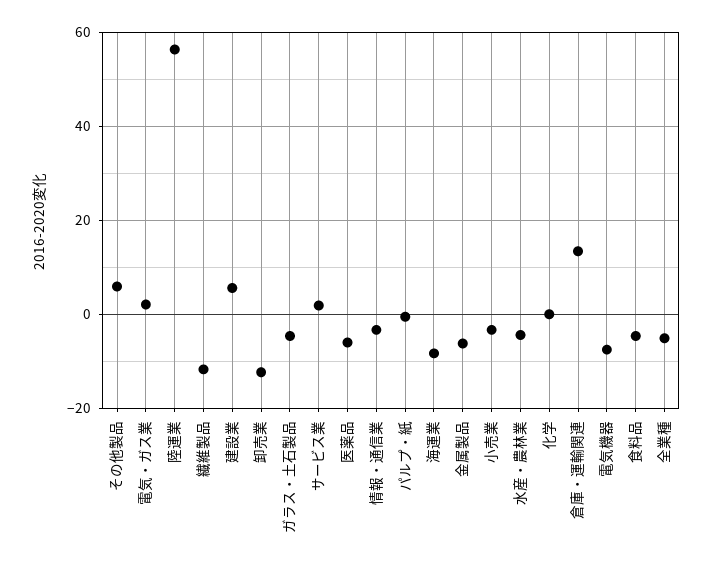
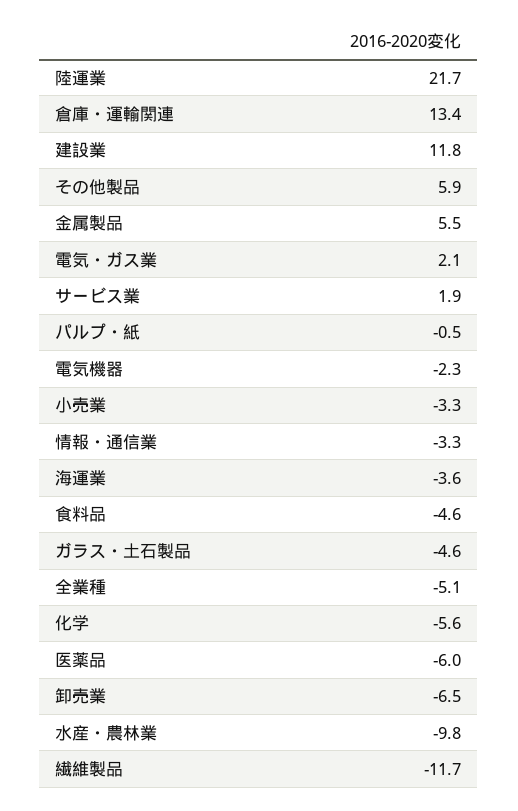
陸運業: 56 -> 21.7
建設業: 6 -> 11.8
卸売業: -12 -> -6.5
海運業: -8 -> -3.6
金属製品: -6 -> 5.5
水産・農林業: -4 -> -9.8
化学: 0 -> -5.6
電気機器: -8 -> -2.3

